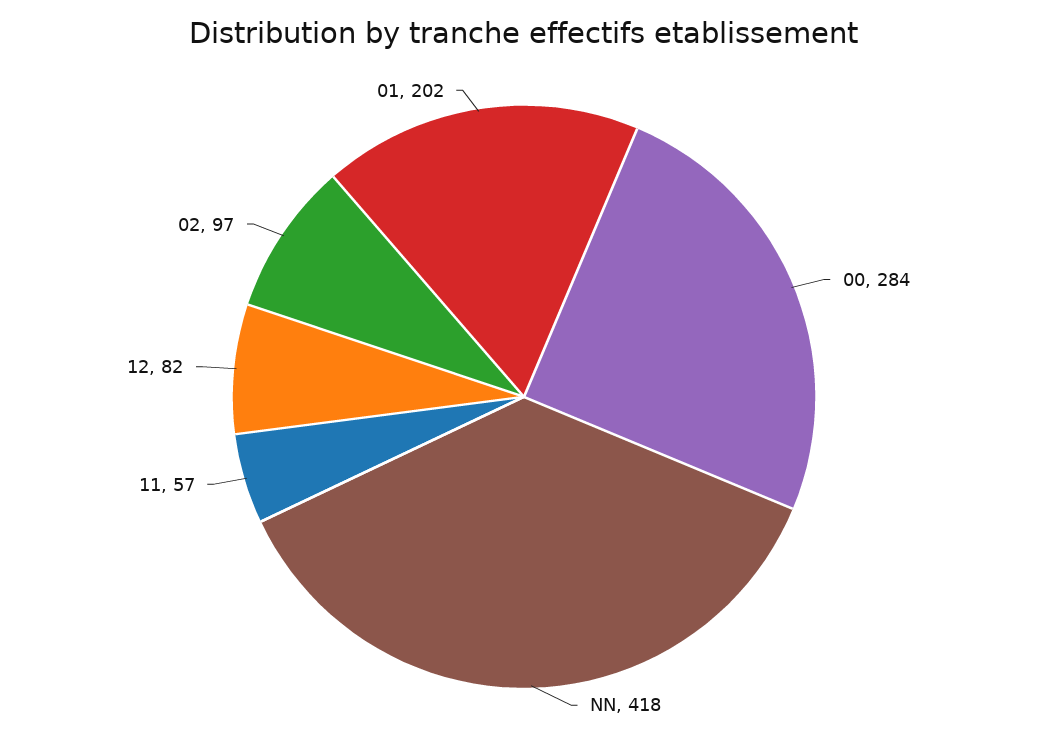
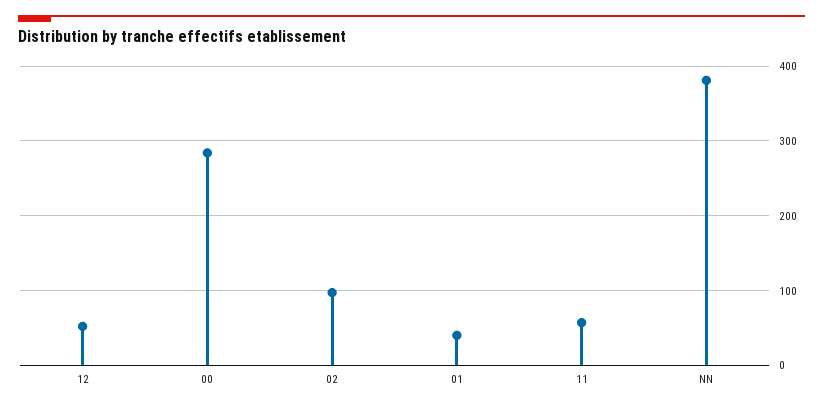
NN: 418 -> 380
12: 82 -> 50
01: 202 -> 40

